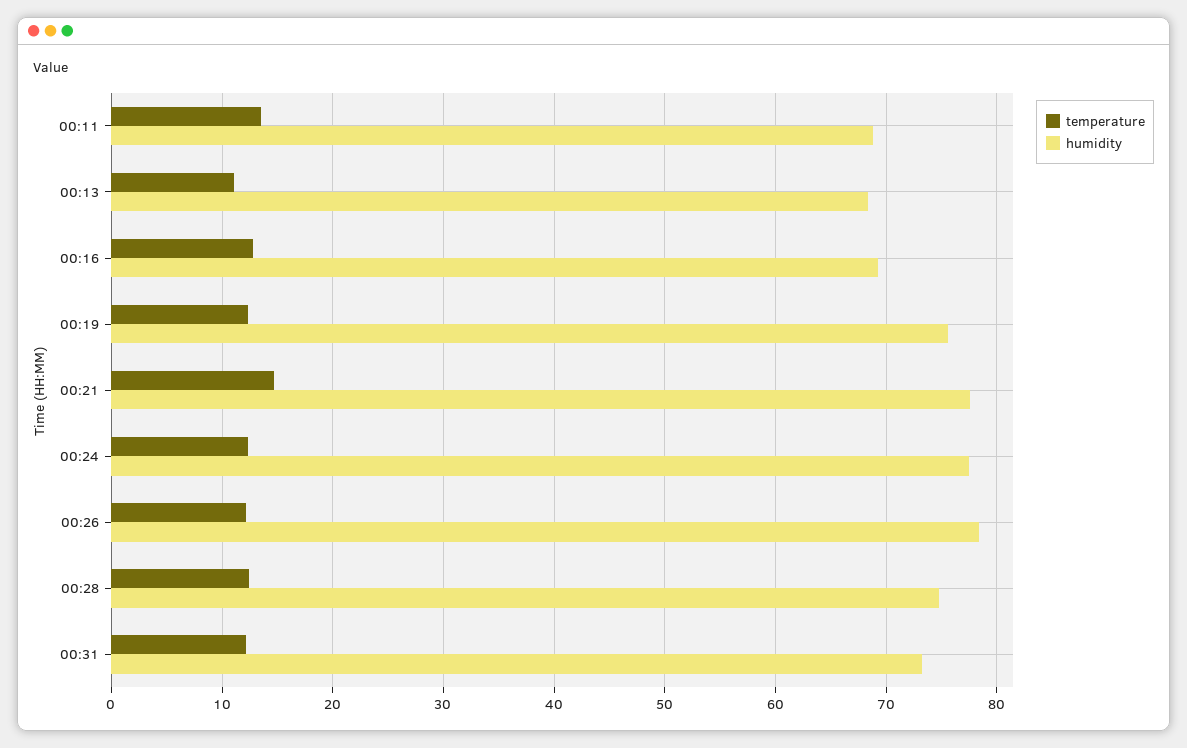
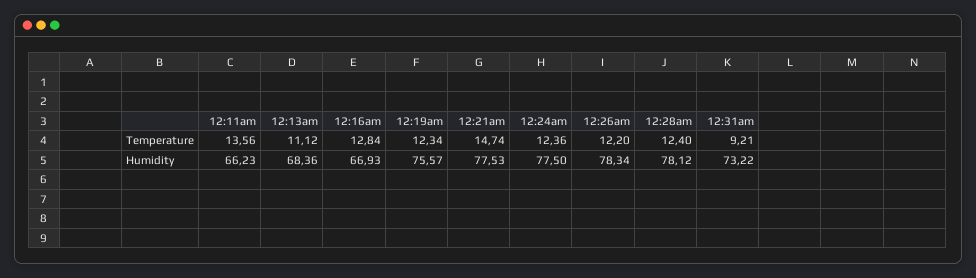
humidity, 00:11: 69 -> 66.23
humidity, 00:16: 69 -> 66.93
humidity, 00:28: 75 -> 78.12
temperature, 00:31: 12 -> 9.21

